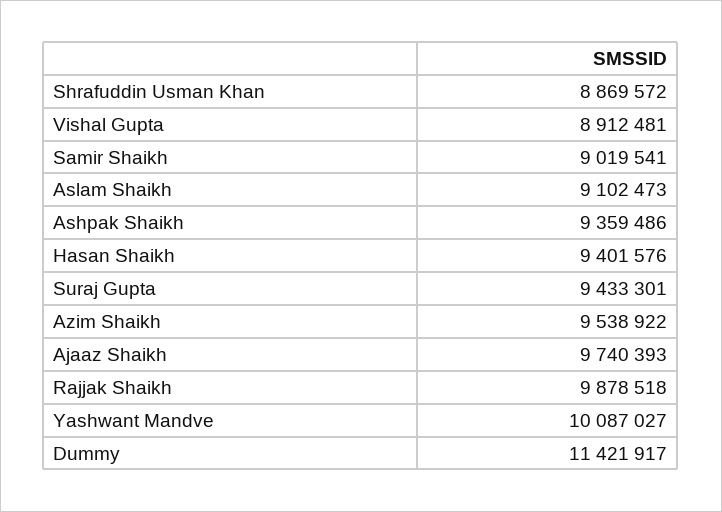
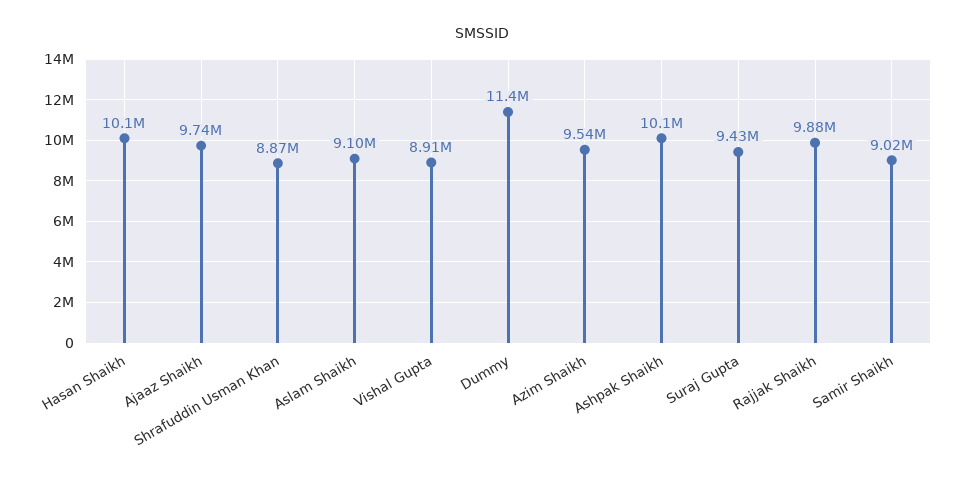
Ashpak Shaikh: 9359486 -> 10100000
Hasan Shaikh: 9401576 -> 10100000
Yashwant Mandve: 10087027 -> none

